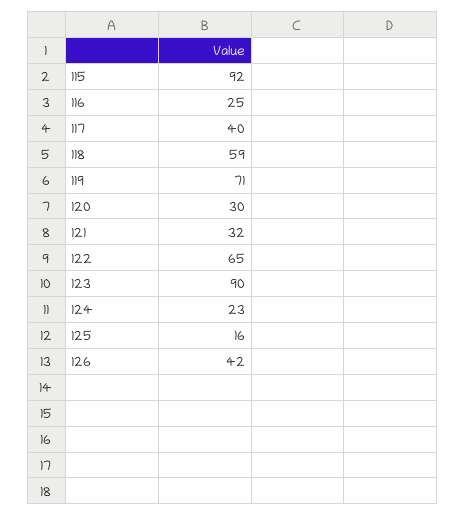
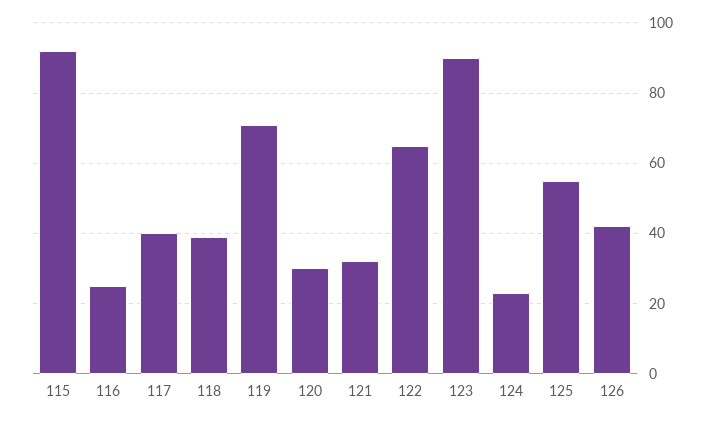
118: 59 -> 40
125: 16 -> 55

